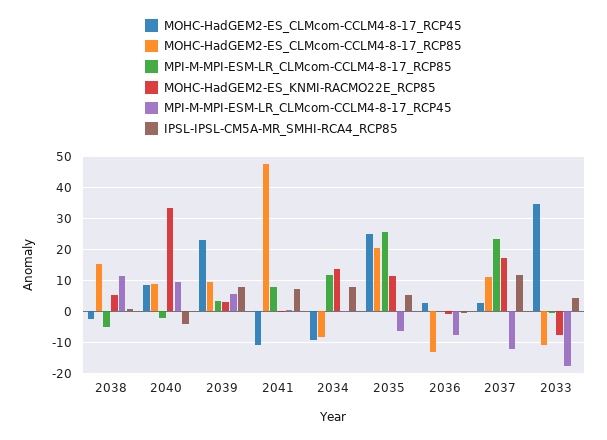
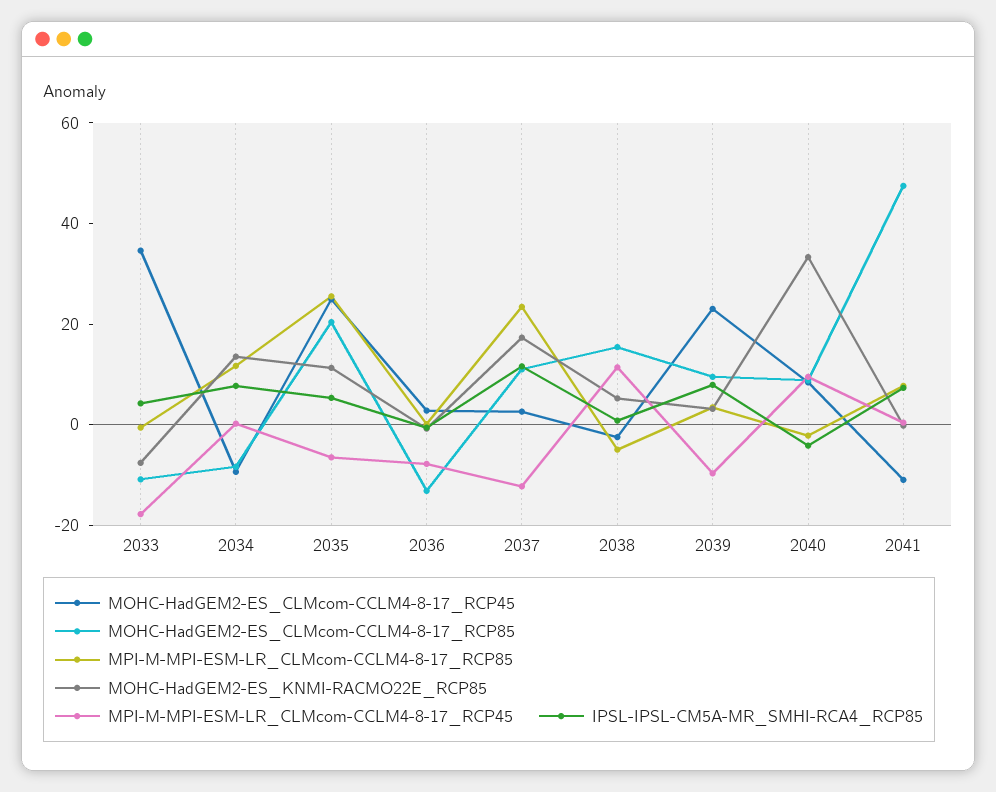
MPI-M-MPI-ESM-LR_CLMcom-CCLM4-8-17_RCP45, 2039: 6 -> -10

